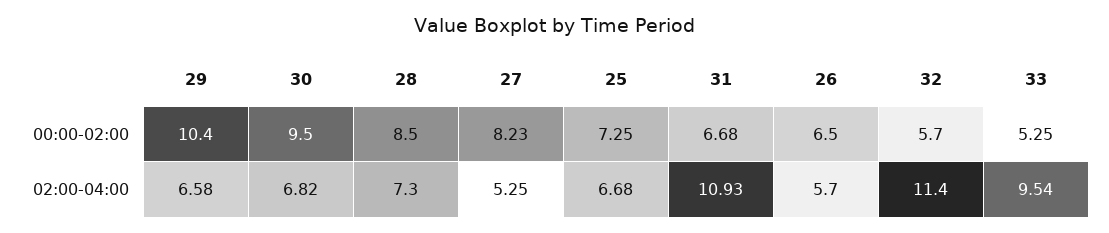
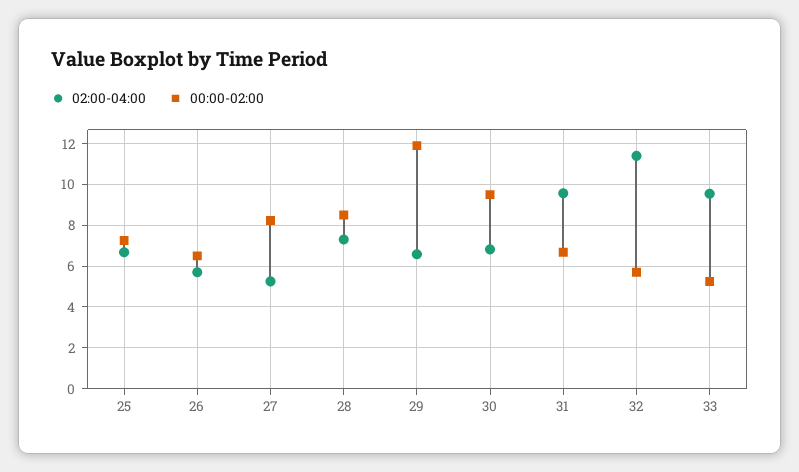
00:00-02:00, 29: 10.4 -> 12
02:00-04:00, 31: 10.93 -> 9.5

